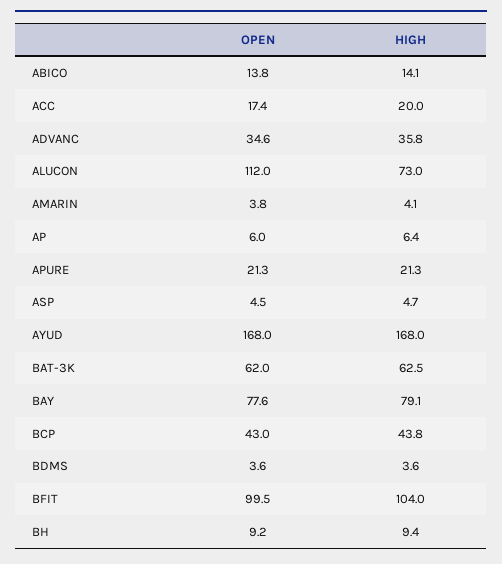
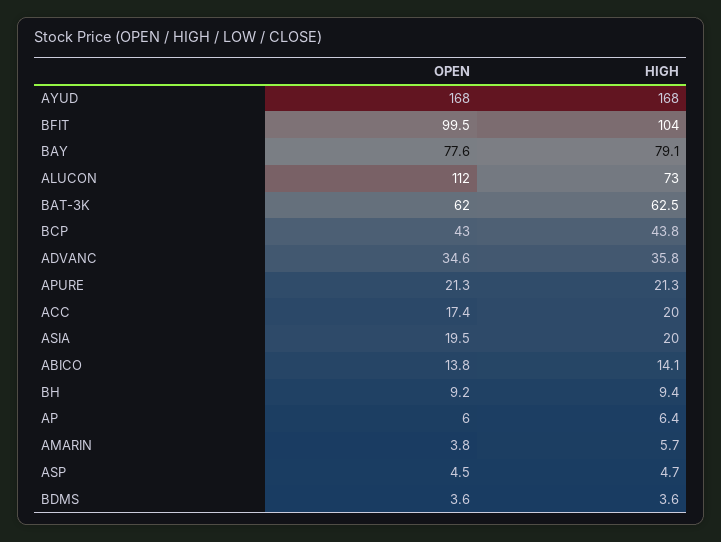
HIGH, AMARIN: 4.1 -> 5.7
OPEN, ASIA: none -> 19.5
HIGH, ASIA: none -> 20

